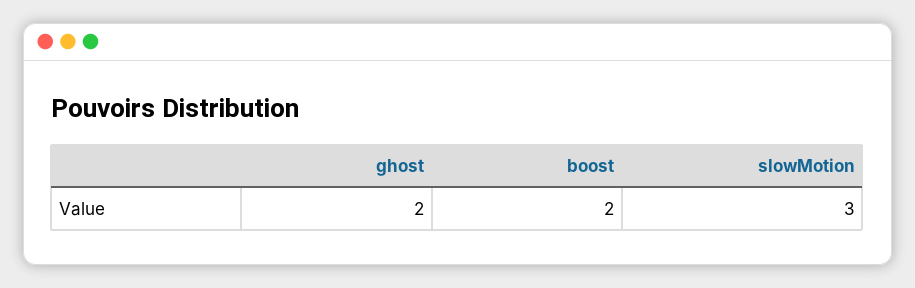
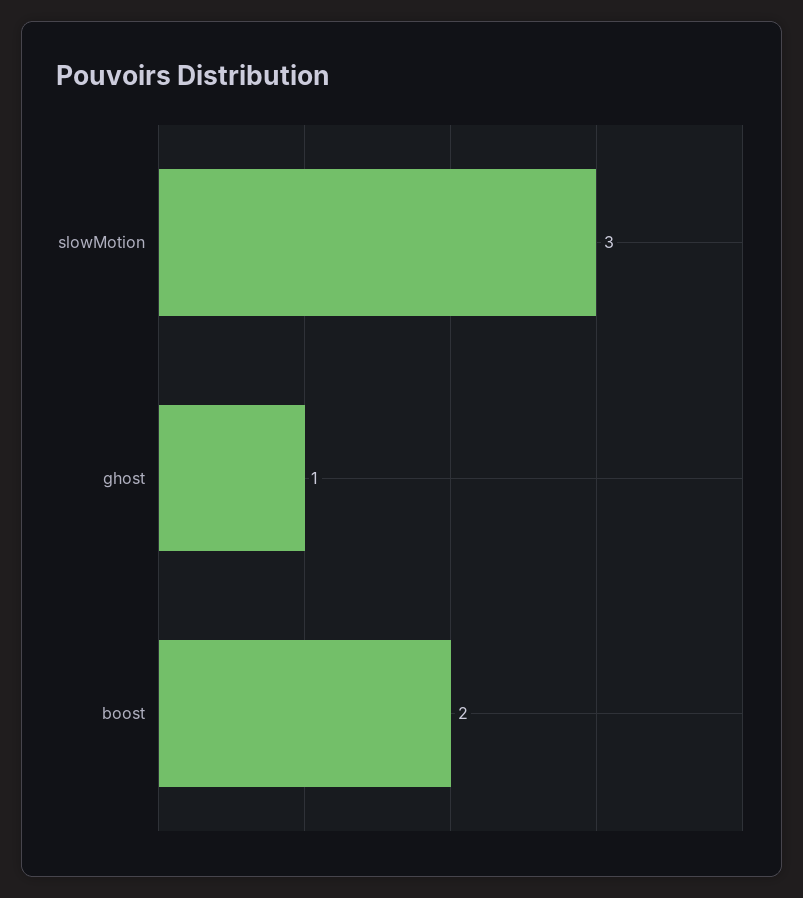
ghost: 2 -> 1

